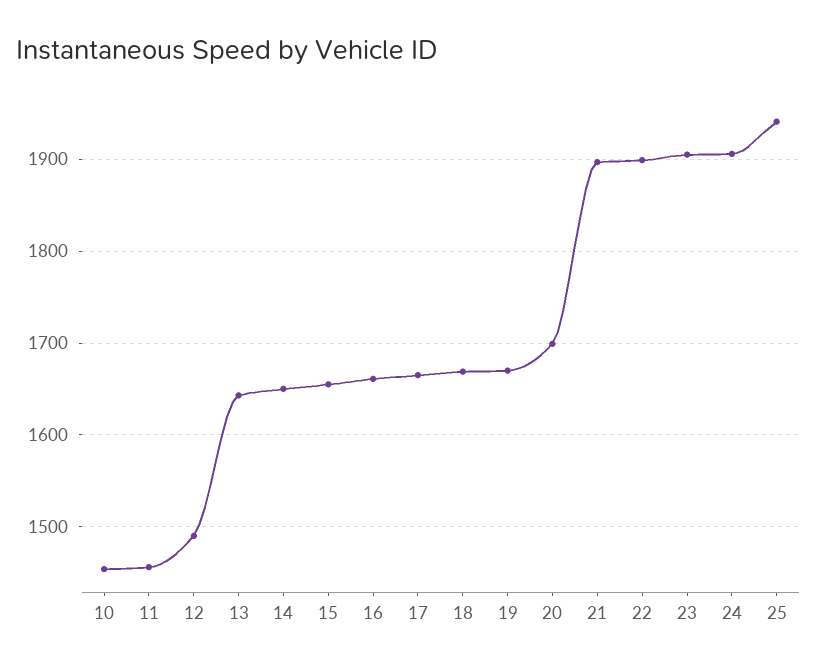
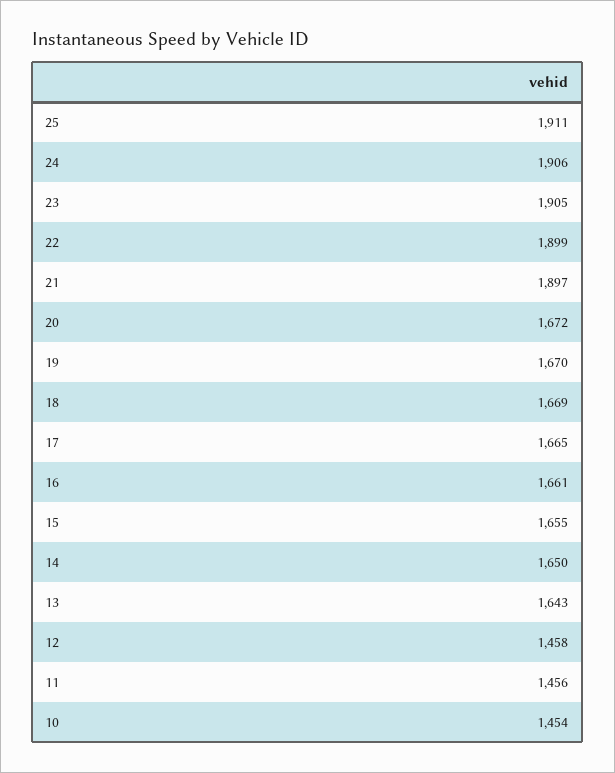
12: 1490 -> 1458
20: 1700 -> 1672
25: 1940 -> 1911

